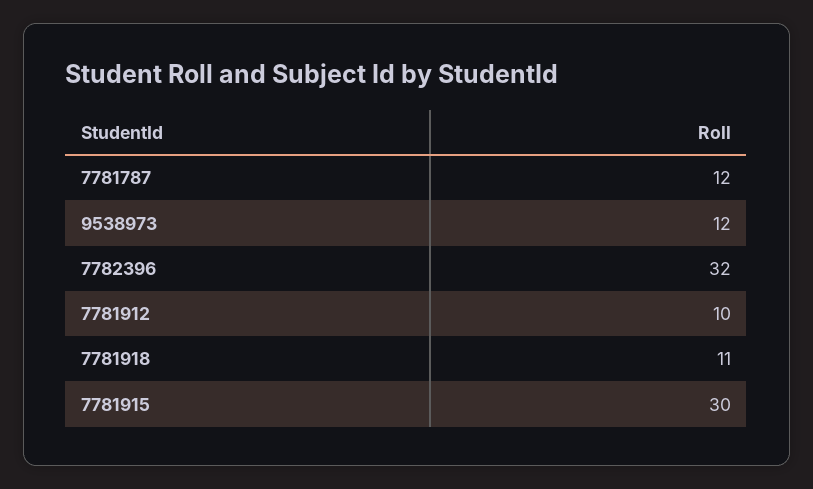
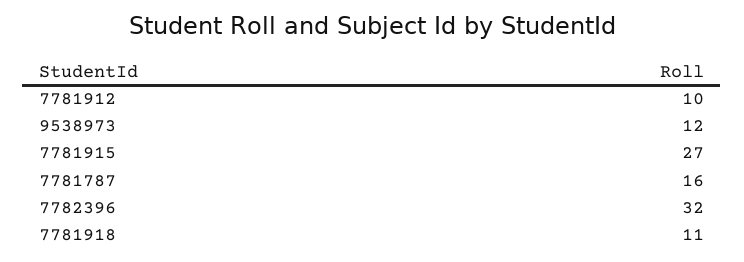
7781787: 12 -> 16
7781915: 30 -> 27

